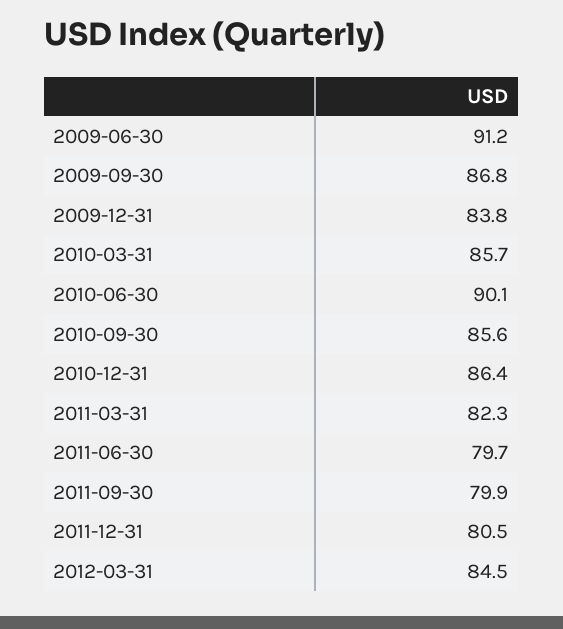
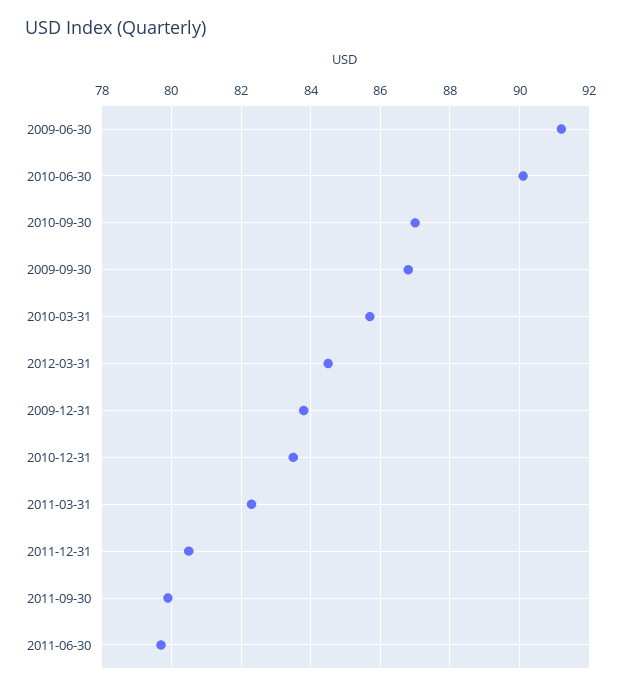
2010-09-30: 85.6 -> 87
2010-12-31: 86.4 -> 83.5

